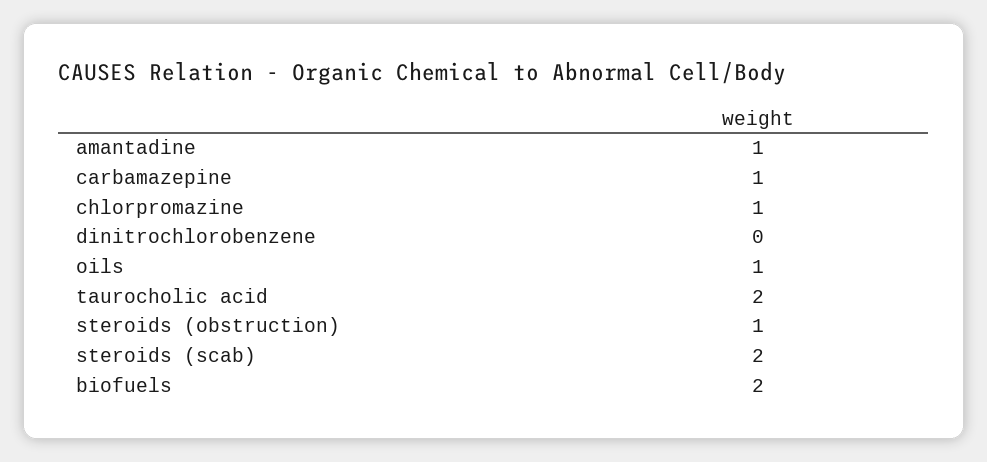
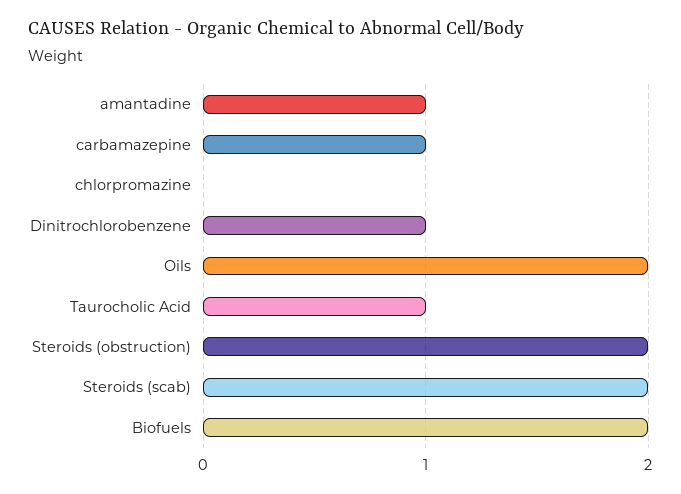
chlorpromazine: 1 -> 0
dinitrochlorobenzene: 0 -> 1
oils: 1 -> 2
taurocholic acid: 2 -> 1
steroids (obstruction): 1 -> 2

